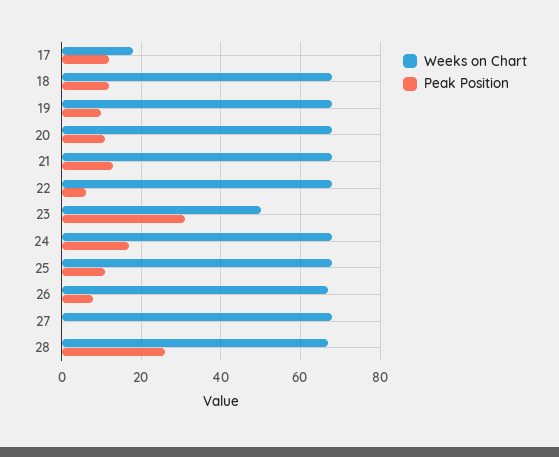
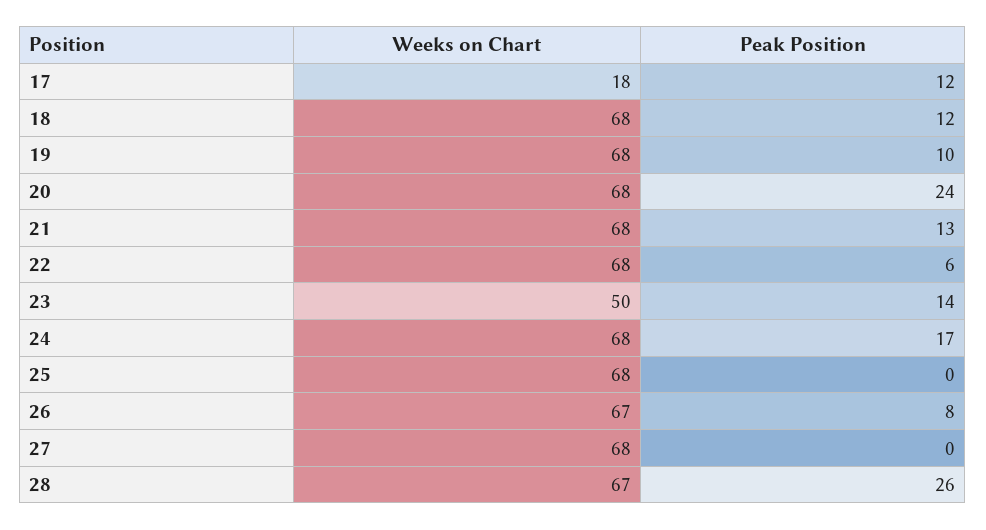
Peak Position, 20: 10 -> 24
Peak Position, 23: 30 -> 14
Peak Position, 25: 10 -> 0

